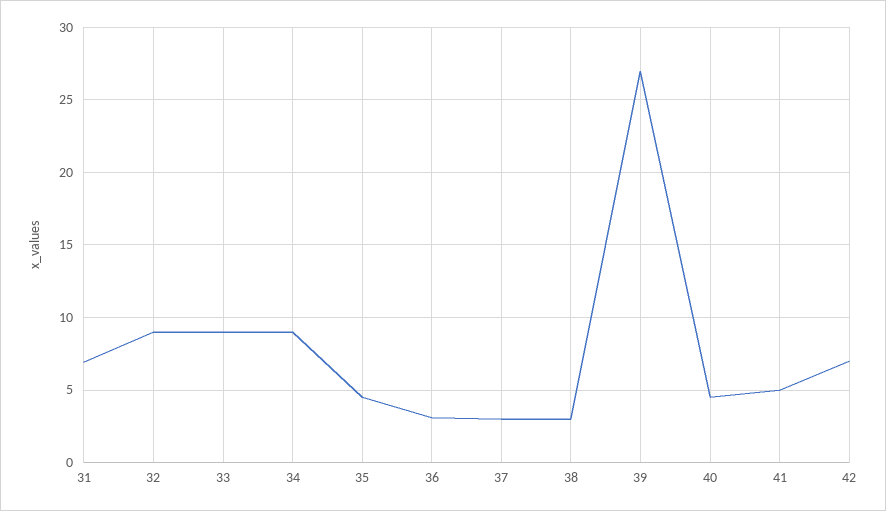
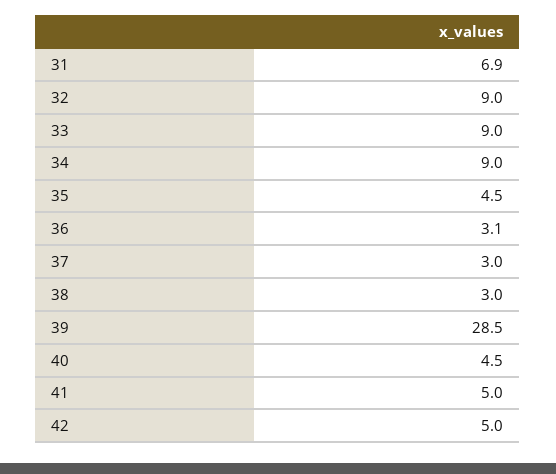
39: 27 -> 28.5
42: 7 -> 5

